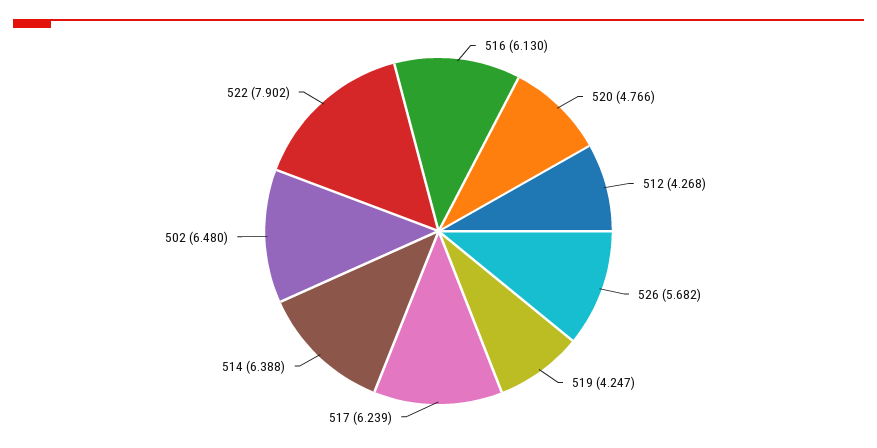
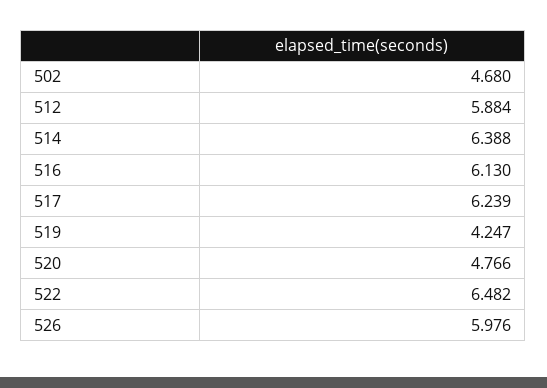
512: 4.268 -> 5.884
526: 5.682 -> 5.976
502: 6.48 -> 4.68
522: 7.902 -> 6.482

